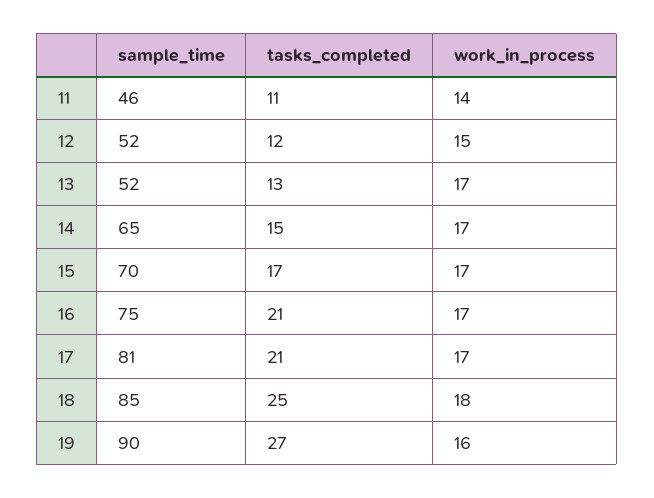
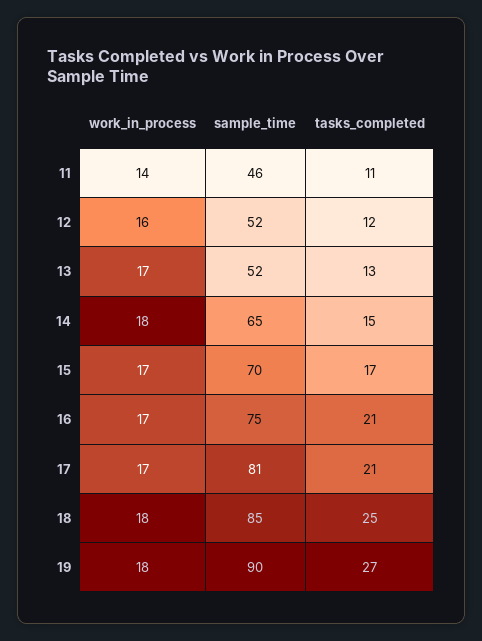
work_in_process, 12: 15 -> 16
work_in_process, 14: 17 -> 18
work_in_process, 19: 16 -> 18

